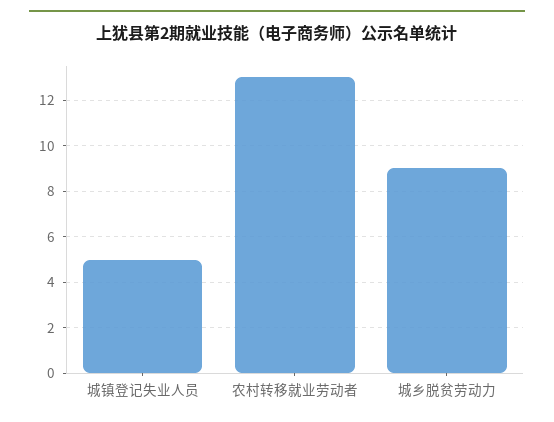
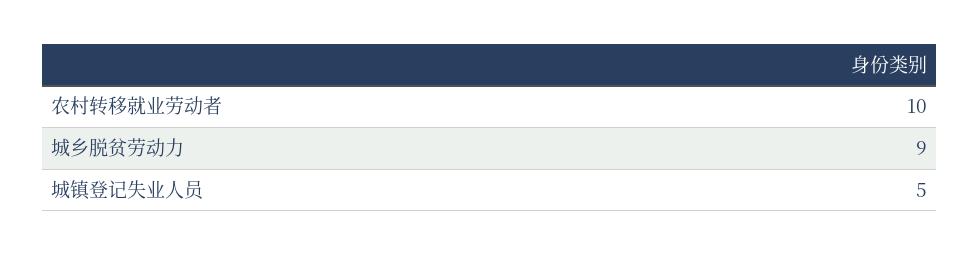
农村转移就业劳动者: 13 -> 10

